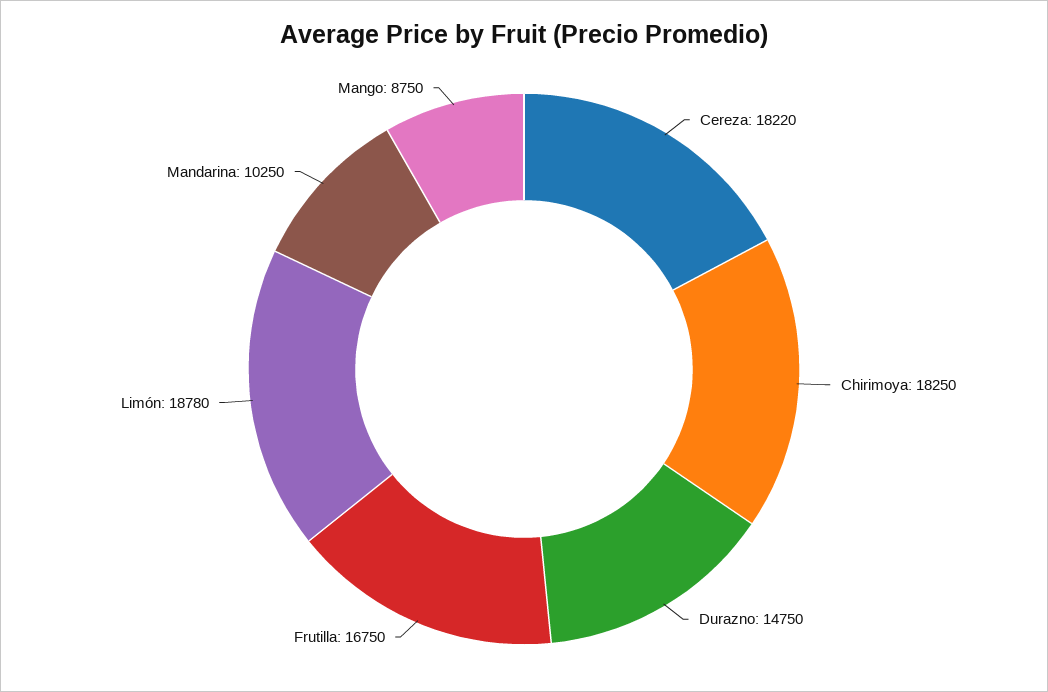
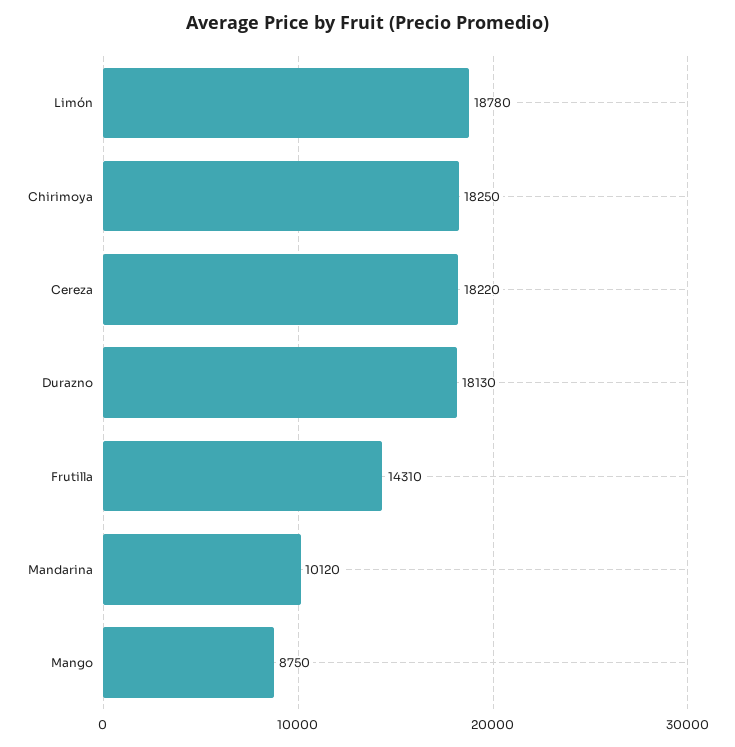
Durazno: 14750 -> 18130
Frutilla: 16750 -> 14310
Mandarina: 10250 -> 10120

